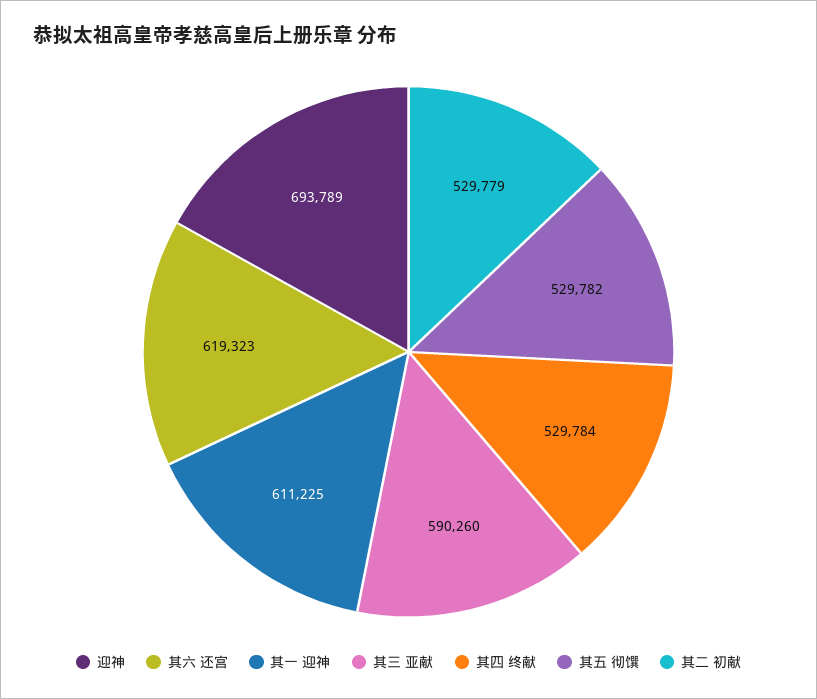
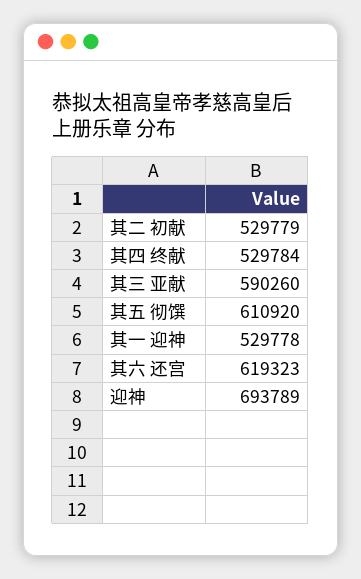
其一 迎神: 611225 -> 529778
其五 彻馔: 529782 -> 610920

